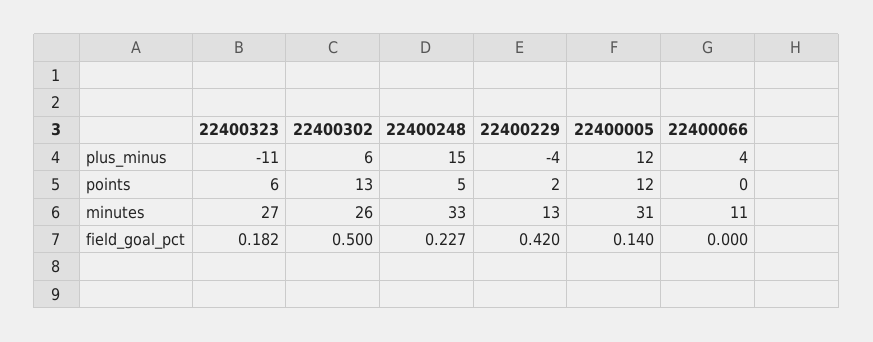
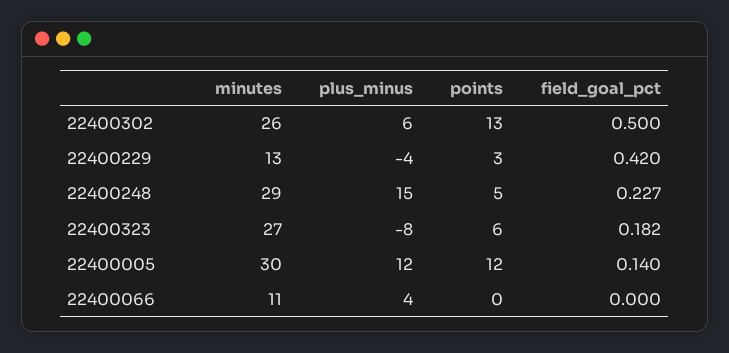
22400323, plus_minus: -11 -> -8
22400229, points: 2 -> 3
22400248, minutes: 33 -> 29
22400005, minutes: 31 -> 30

